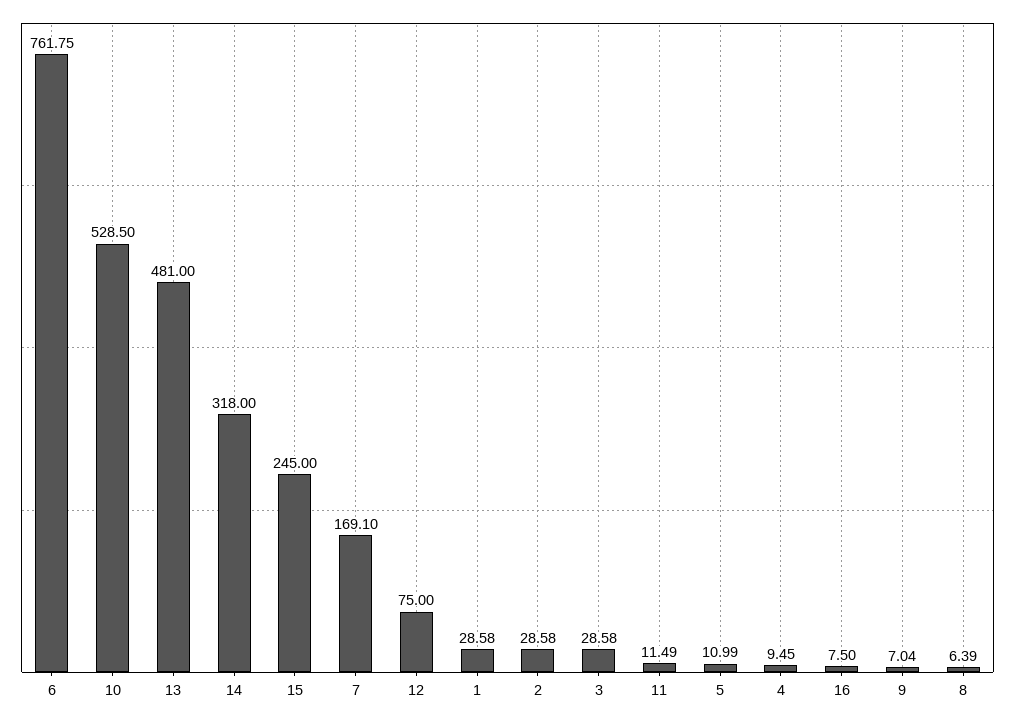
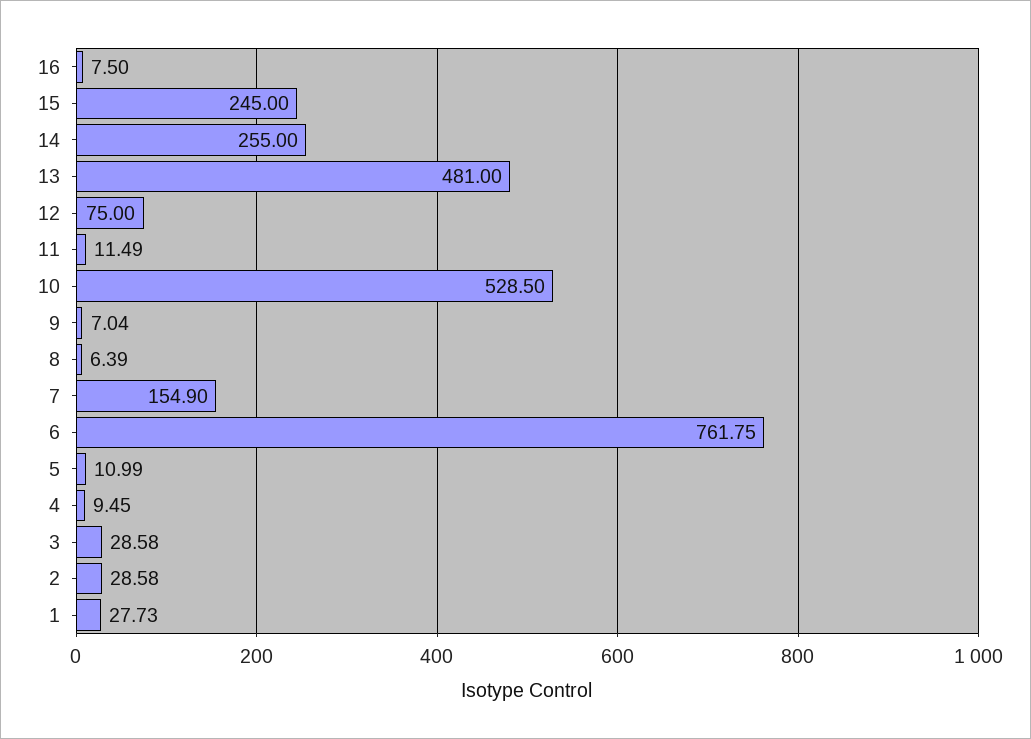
14: 318 -> 255
7: 169.1 -> 154.9
1: 28.58 -> 27.73

